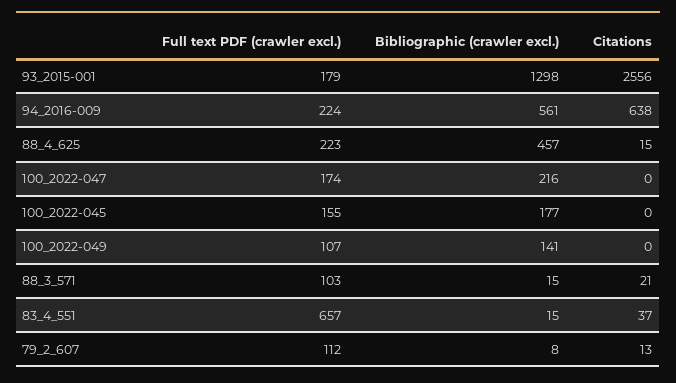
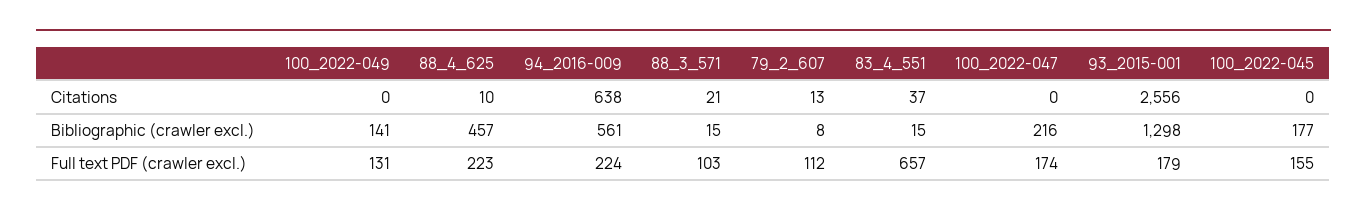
Citations, 88_4_625: 15 -> 10
Full text PDF (crawler excl.), 100_2022-049: 107 -> 131

